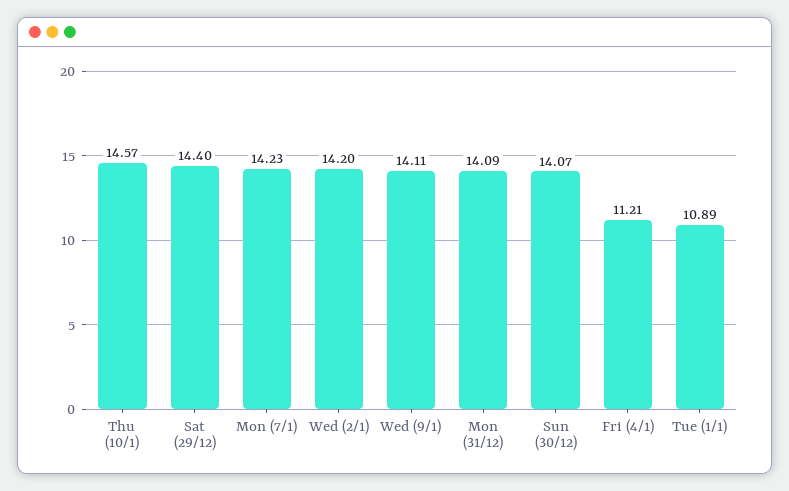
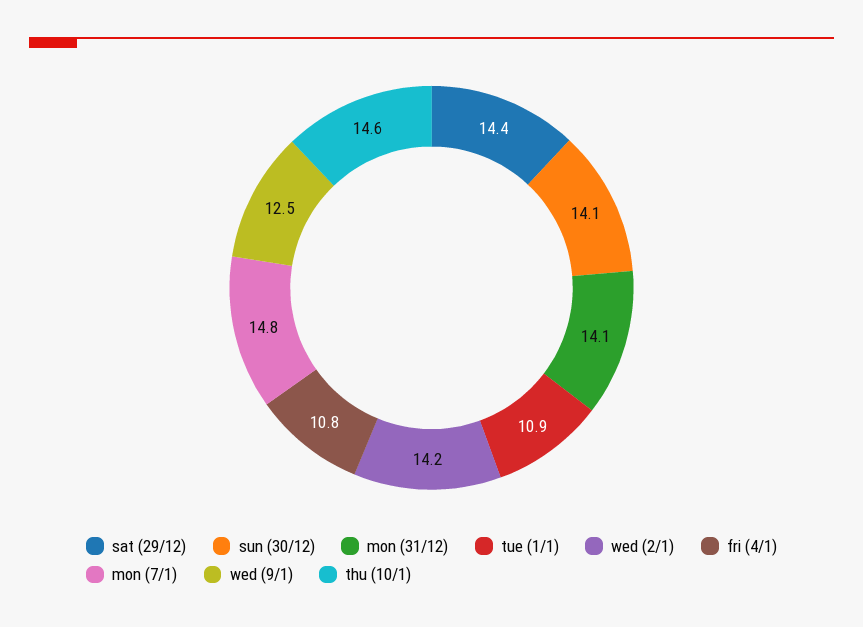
Mon (7/1): 14.23 -> 14.8
Wed (9/1): 14.11 -> 12.5
Fri (4/1): 11.21 -> 10.8

